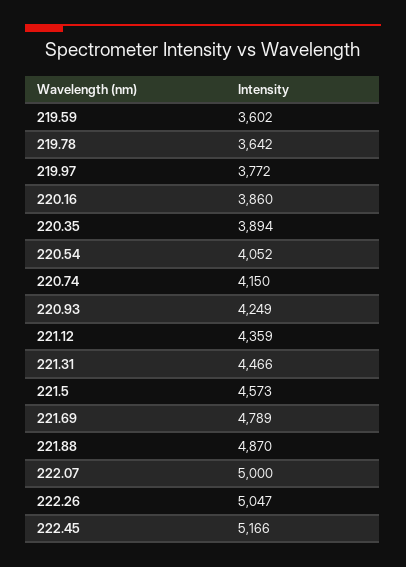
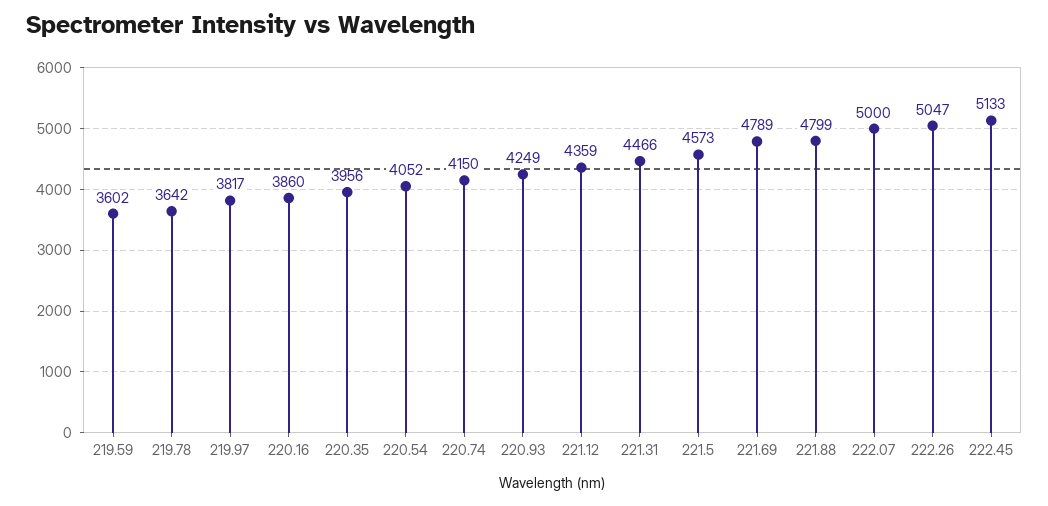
219.97: 3772 -> 3817
220.35: 3894 -> 3956
221.88: 4870 -> 4799
222.45: 5166 -> 5133

